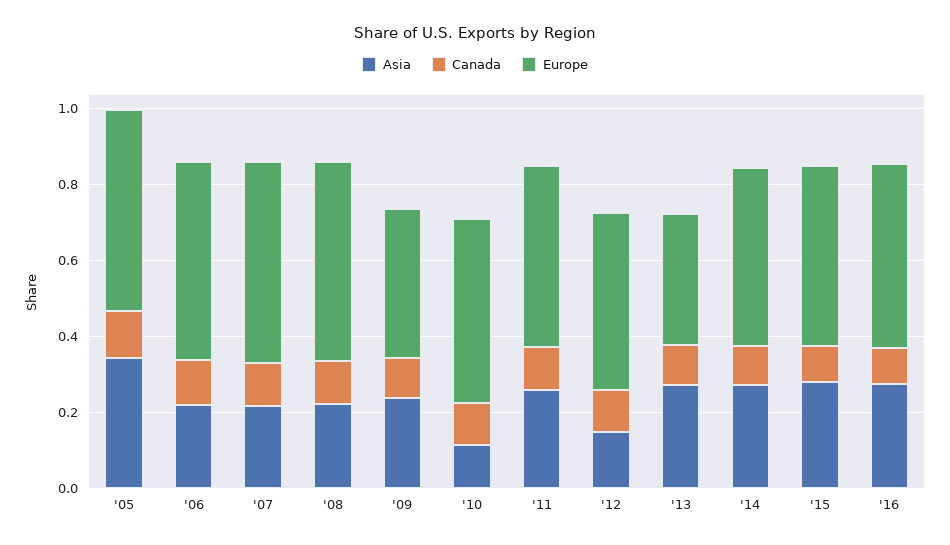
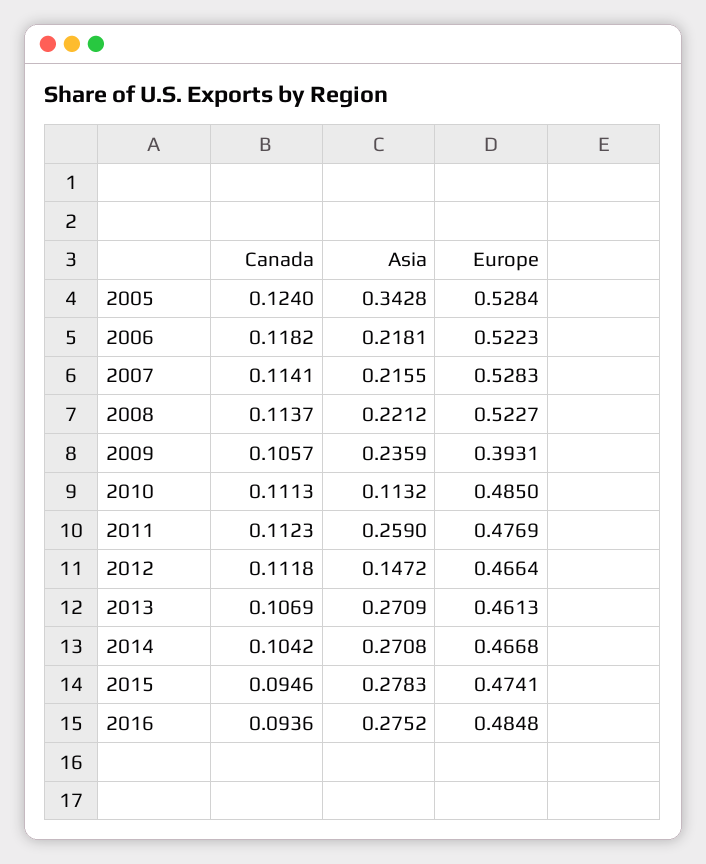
Europe, '13: 0.35 -> 0.4613

